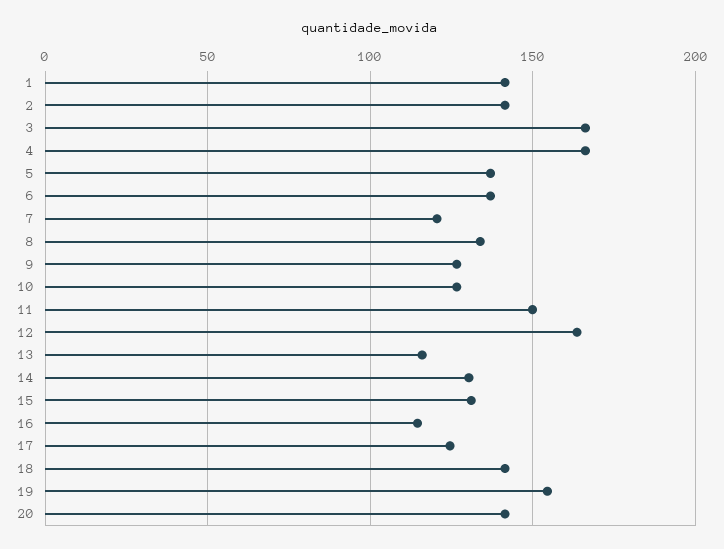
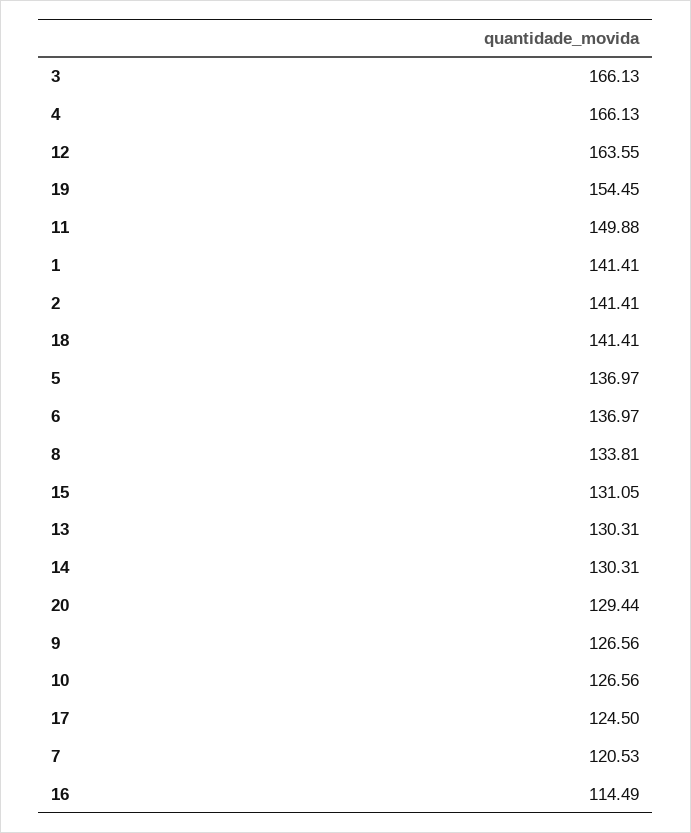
13: 115 -> 130.31
20: 140 -> 129.44

